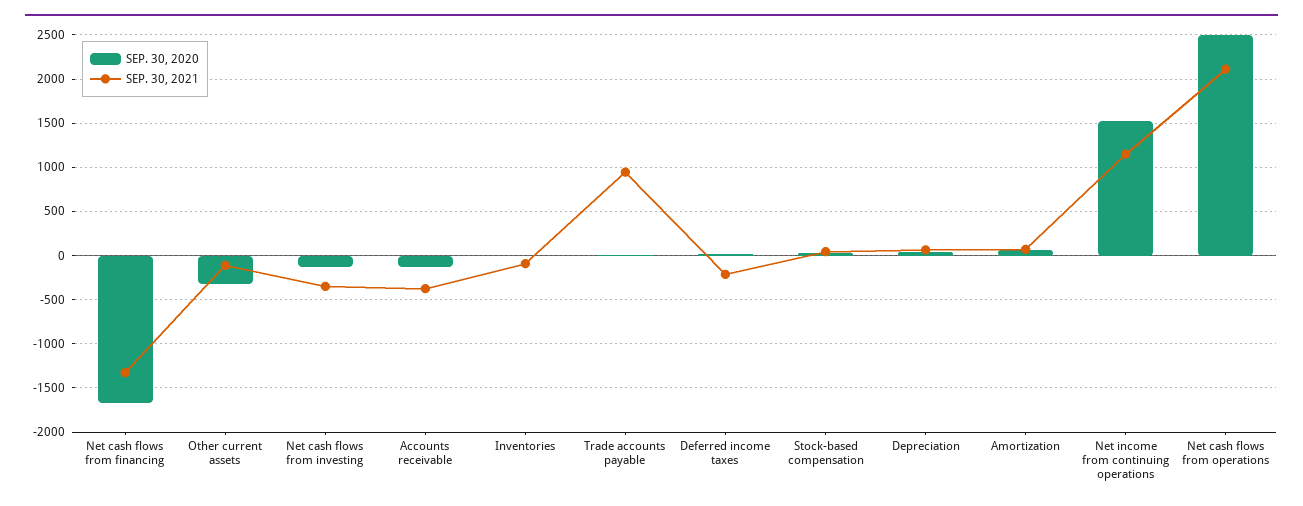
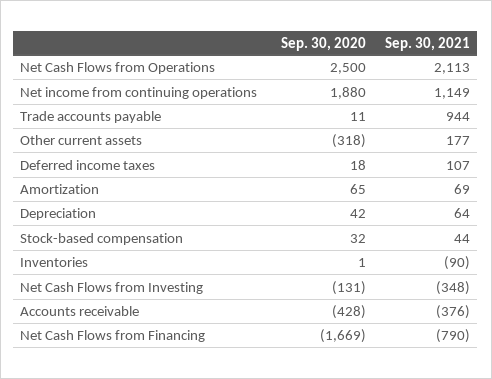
SEP. 30, 2021, Net cash flows from financing: -1300 -> -790
SEP. 30, 2021, Other current assets: -100 -> 177
SEP. 30, 2020, Accounts receivable: -100 -> -428
SEP. 30, 2021, Deferred income taxes: -200 -> 107
SEP. 30, 2020, Net income from continuing operations: 1500 -> 1880

